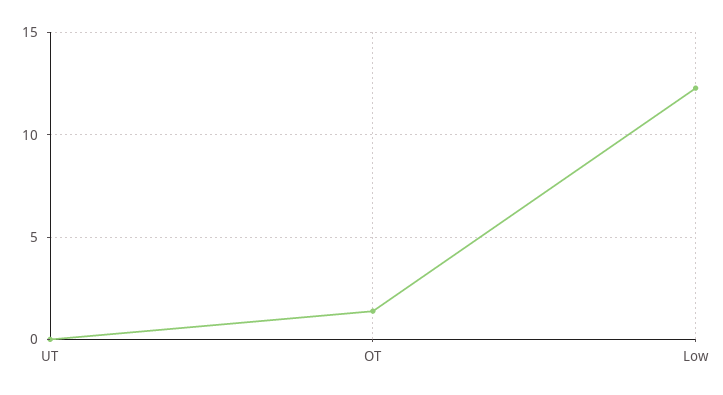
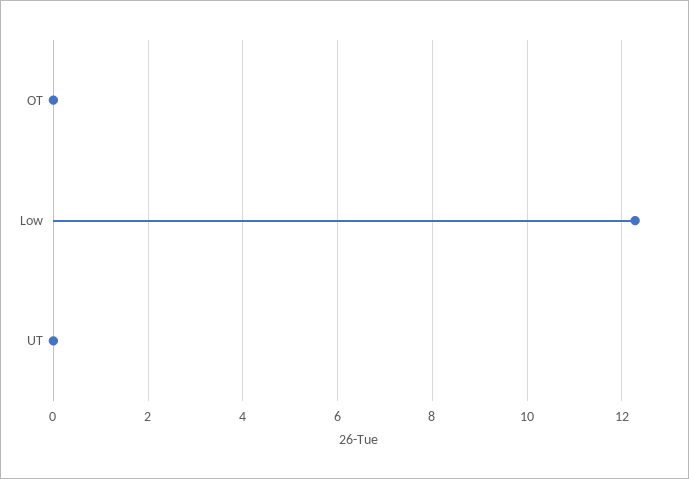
OT: 1.5 -> 0

